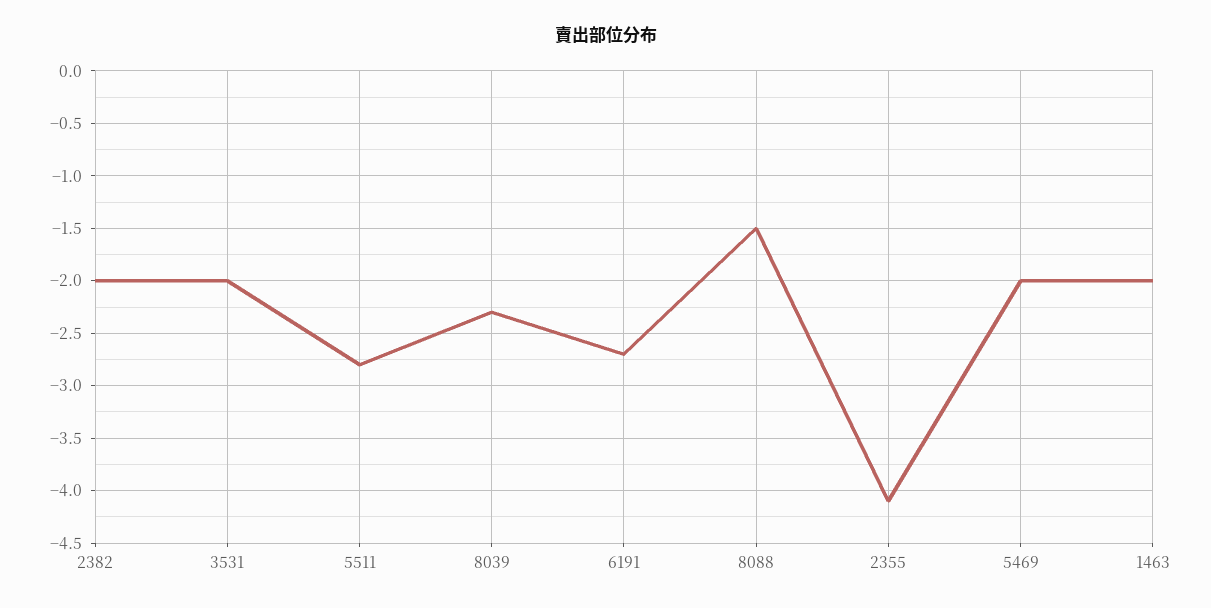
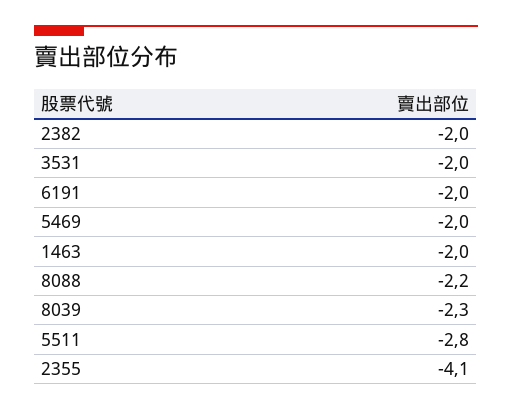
6191: -2.7 -> -2
8088: -1.5 -> -2.2

